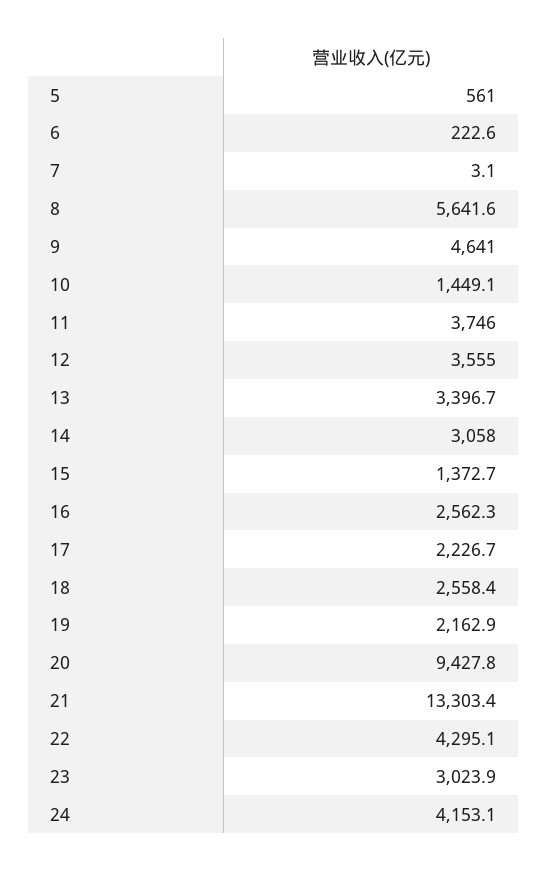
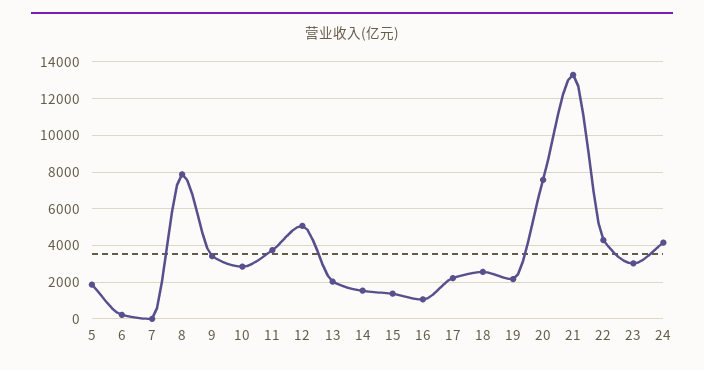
5: 561 -> 2000
8: 5641.6 -> 8000
9: 4641 -> 3500
10: 1449.1 -> 3000
12: 3555 -> 5000
13: 3396.7 -> 2000
14: 3058 -> 1500
16: 2562.3 -> 1000
20: 9427.8 -> 7500

